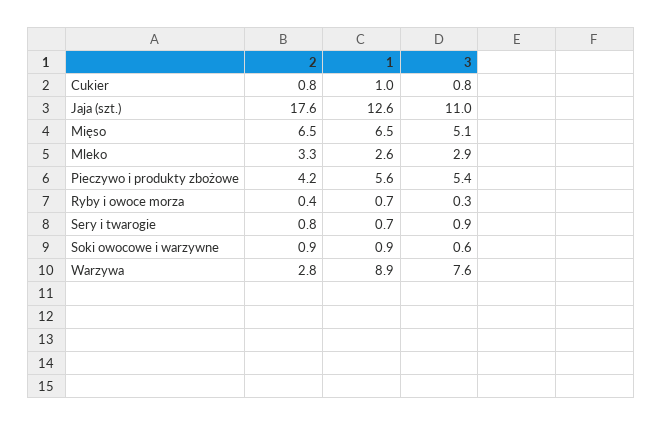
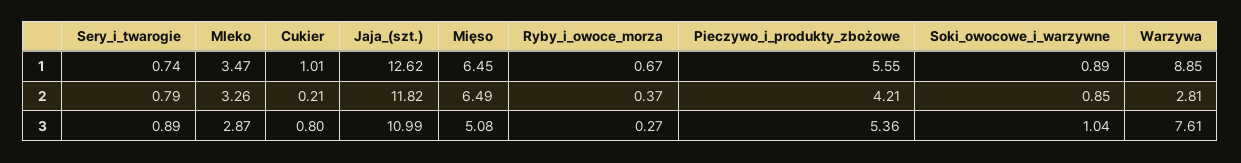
2, Cukier: 0.8 -> 0.21
2, Jaja (szt.): 17.6 -> 11.82
1, Mleko: 2.6 -> 3.47
3, Soki owocowe i warzywne: 0.6 -> 1.04

